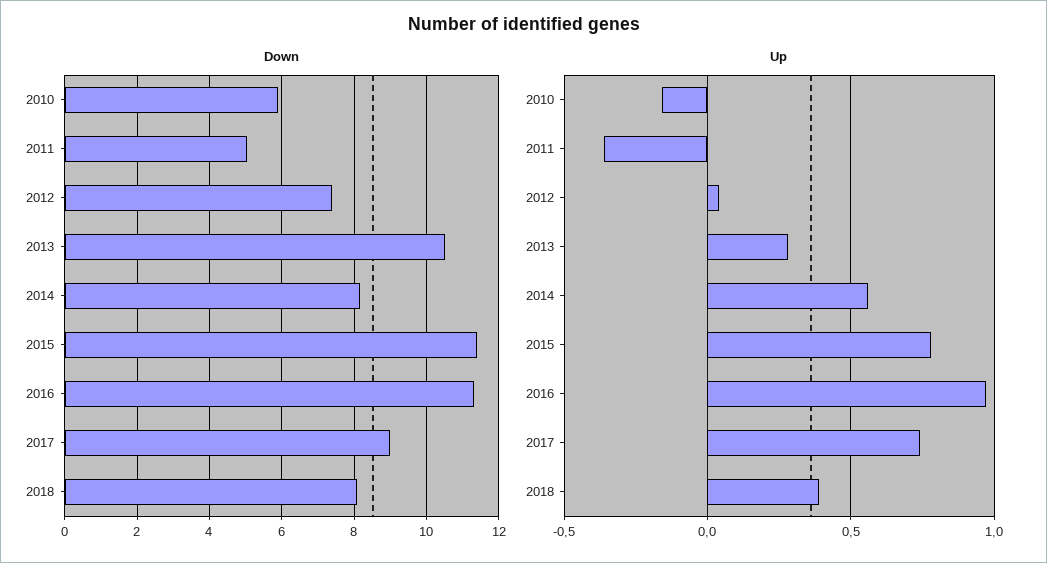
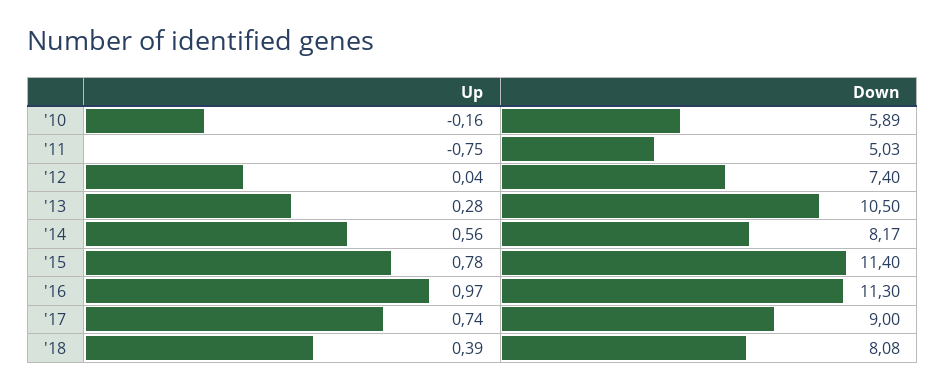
Up, 2011: -0.35 -> -0.75

